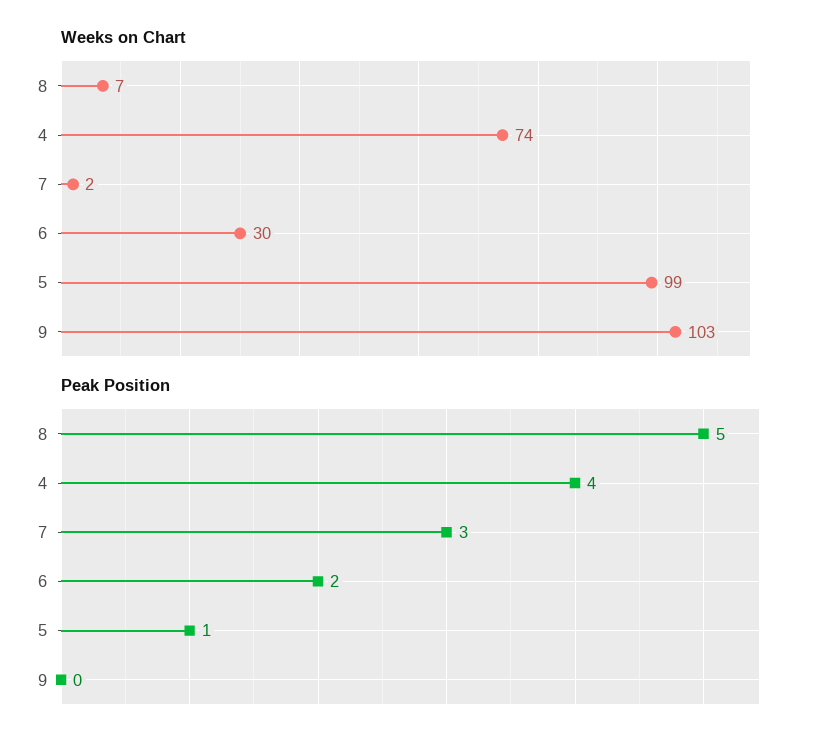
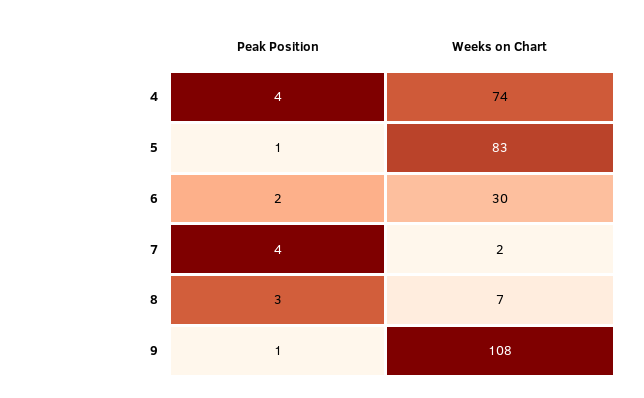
Weeks on Chart, 5: 99 -> 83
Weeks on Chart, 9: 103 -> 108
Peak Position, 8: 5 -> 3
Peak Position, 7: 3 -> 4
Peak Position, 9: 0 -> 1

